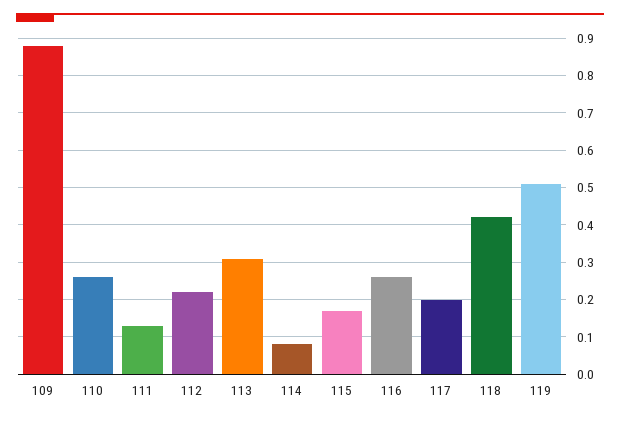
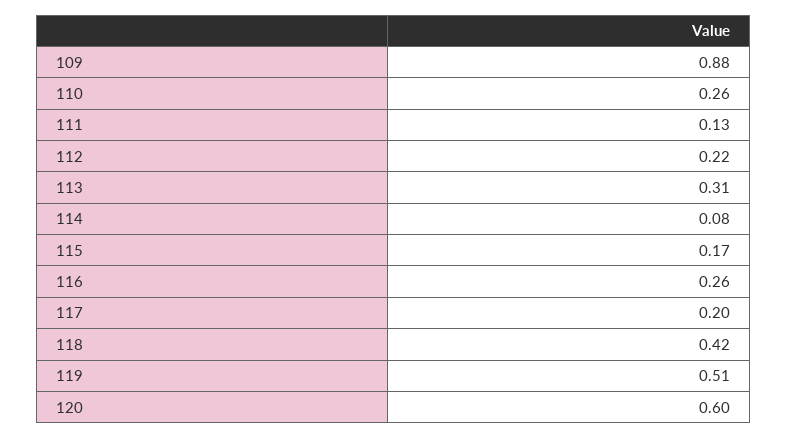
120: none -> 0.6

